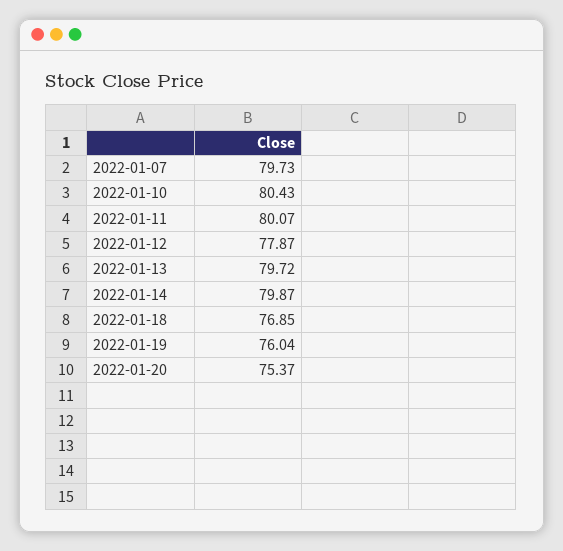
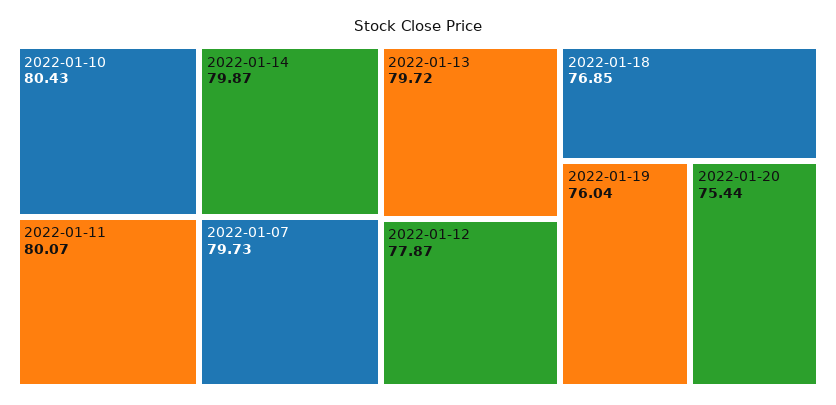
2022-01-20: 75.37 -> 75.44

